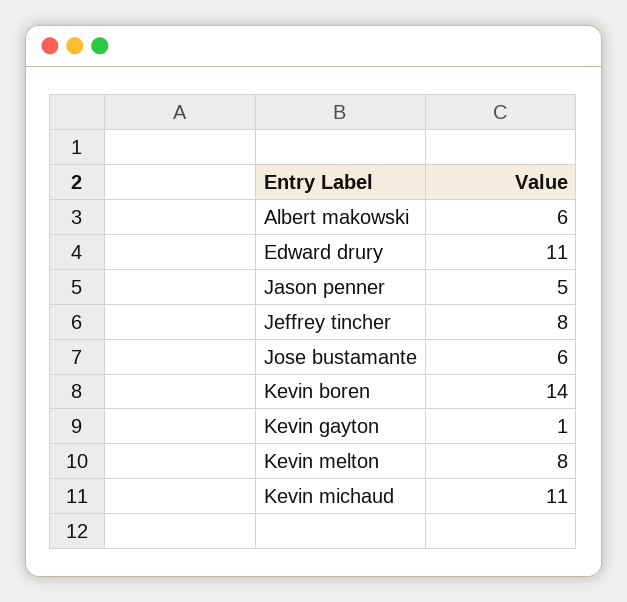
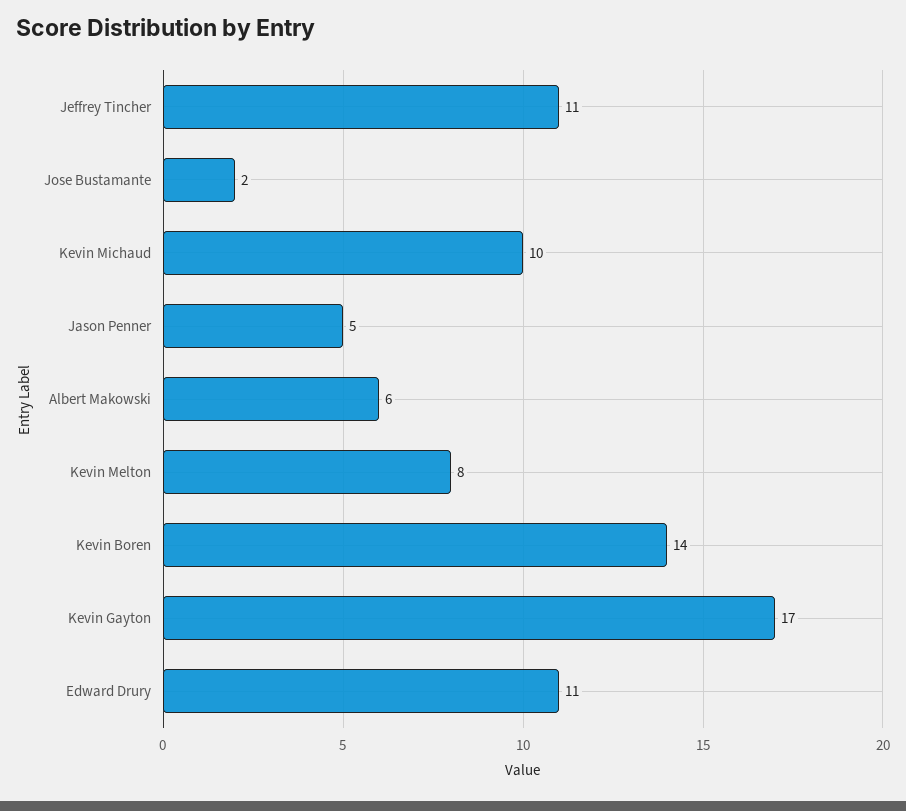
Jeffrey tincher: 8 -> 11
Jose bustamante: 6 -> 2
Kevin gayton: 1 -> 17
Kevin michaud: 11 -> 10

